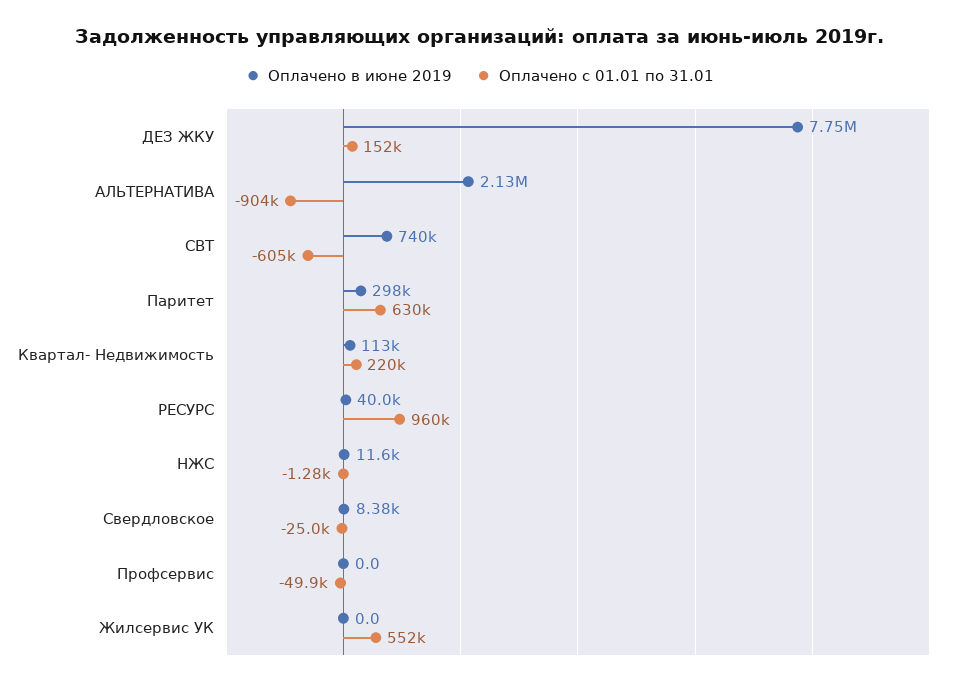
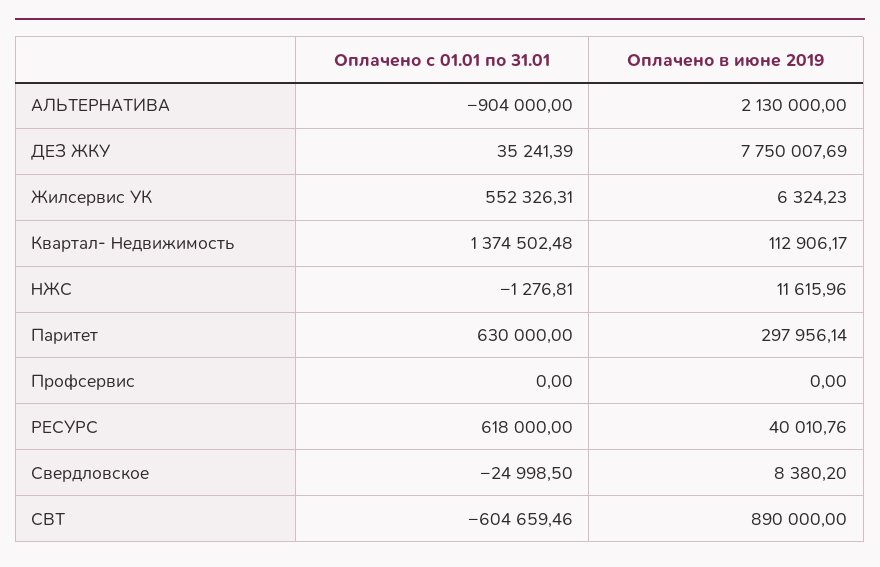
Оплачено с 01.01 по 31.01, ДЕЗ ЖКУ: 152000 -> 35241.39
Оплачено в июне 2019, СВТ: 740000 -> 890000
Оплачено с 01.01 по 31.01, Квартал- Недвижимость: 220000 -> 1374502.48
Оплачено с 01.01 по 31.01, РЕСУРС: 960000 -> 618000
Оплачено с 01.01 по 31.01, Профсервис: -49900 -> 0
Оплачено в июне 2019, Жилсервис УК: 0 -> 6324.23

